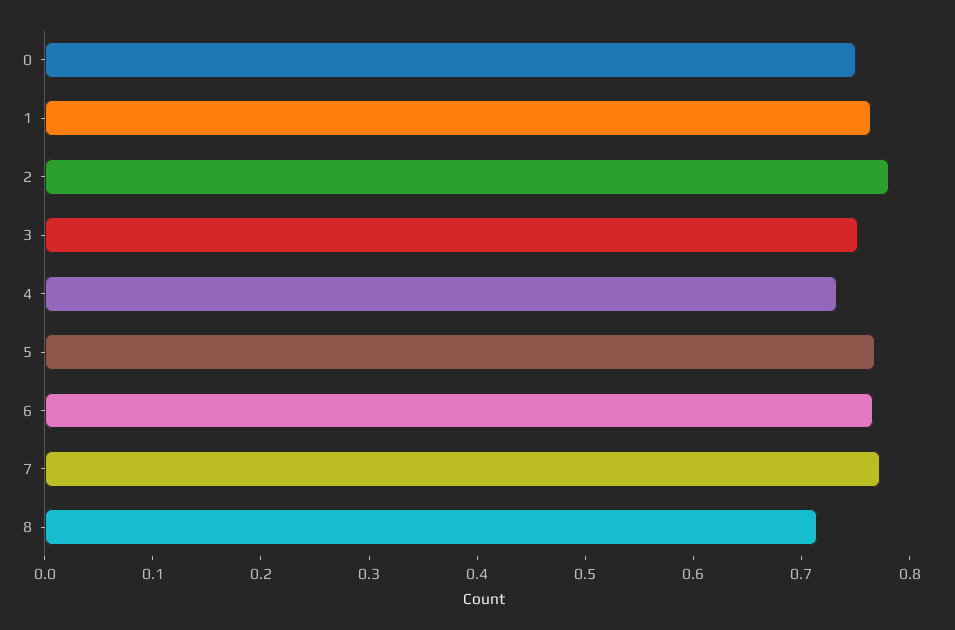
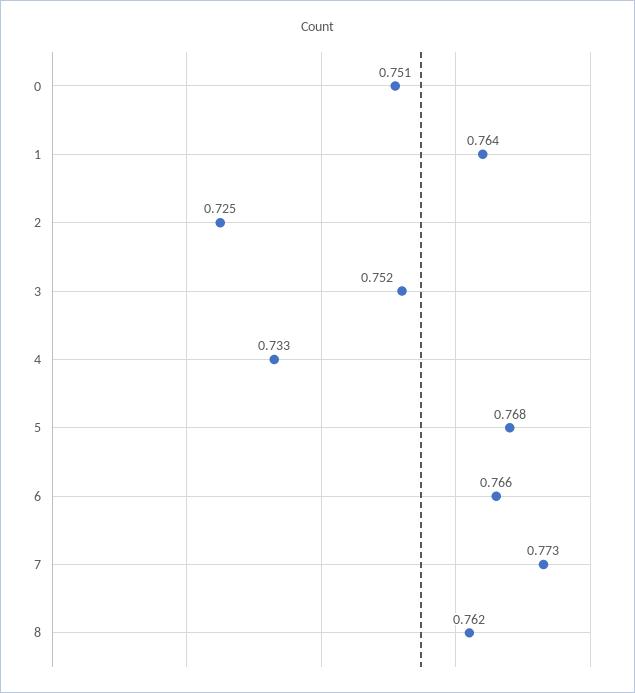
2: 0.78 -> 0.725
8: 0.72 -> 0.762

